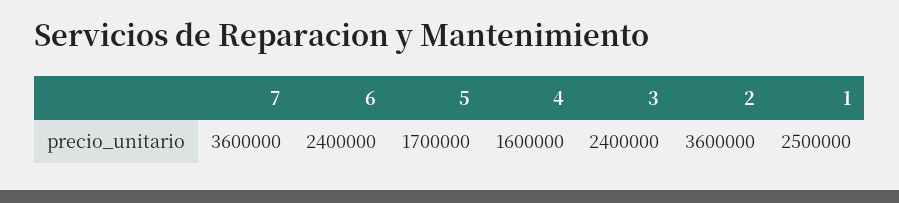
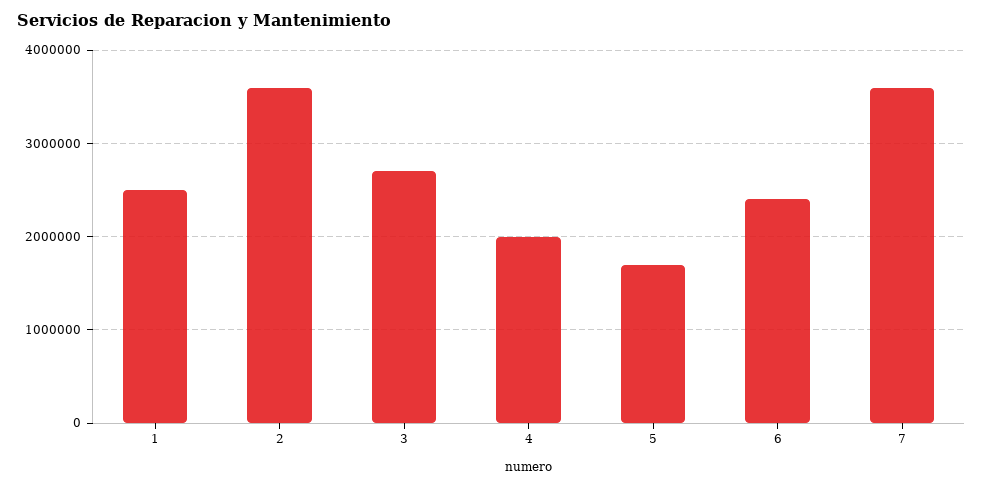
4: 1600000 -> 2000000
3: 2400000 -> 2700000

